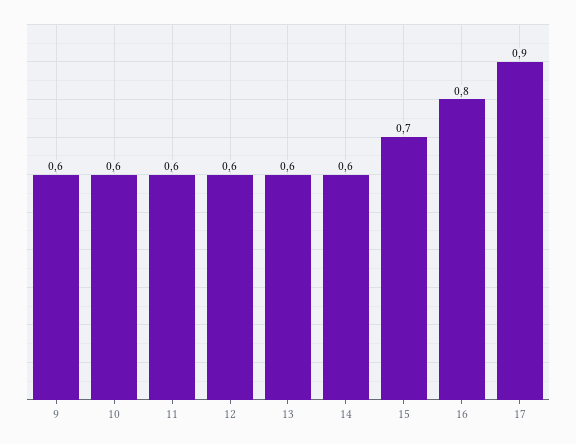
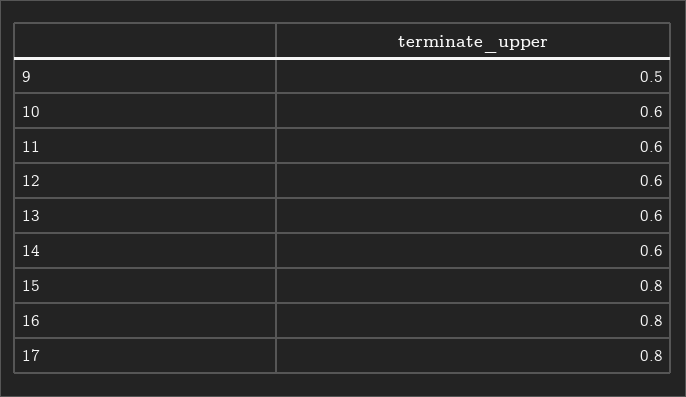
9: 0.6 -> 0.5
15: 0.7 -> 0.8
17: 0.9 -> 0.8

